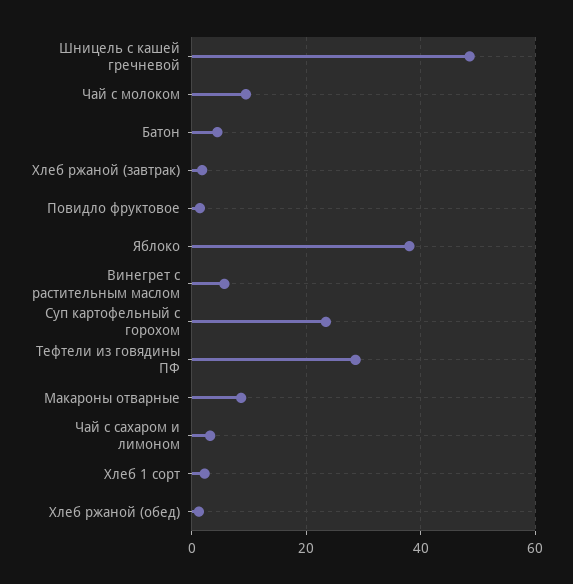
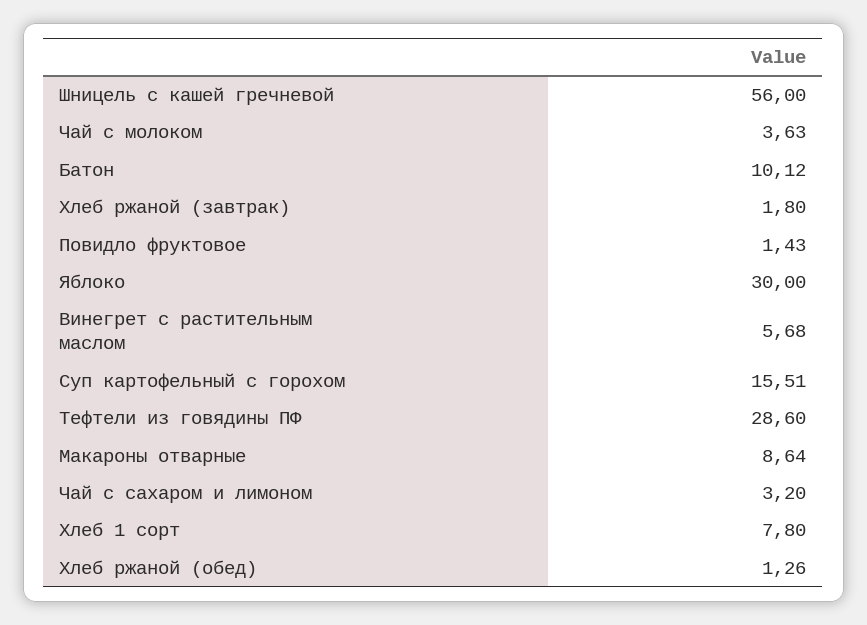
Шницель с кашей гречневой: 48 -> 56
Чай с молоком: 10 -> 3.63
Батон: 4 -> 10.12
Яблоко: 38 -> 30
Суп картофельный с горохом: 24 -> 15.51
Хлеб 1 сорт: 2 -> 7.8

